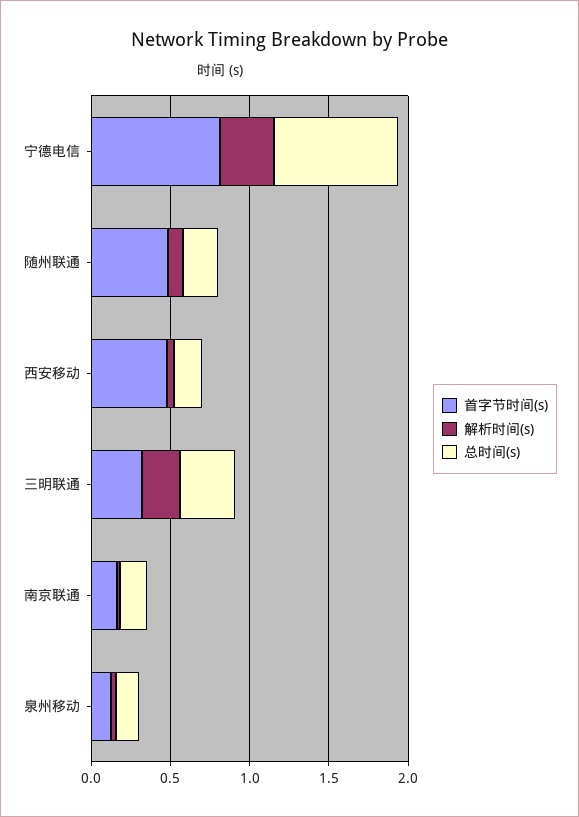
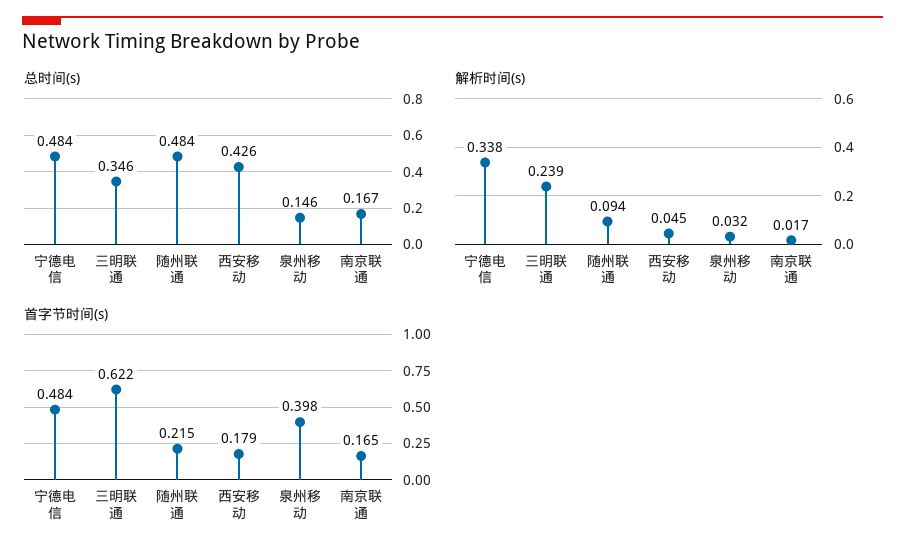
首字节时间(s), 宁德电信: 0.8 -> 0.484
总时间(s), 宁德电信: 0.8 -> 0.484
首字节时间(s), 随州联通: 0.5 -> 0.215
总时间(s), 随州联通: 0.2 -> 0.484
首字节时间(s), 西安移动: 0.5 -> 0.179
总时间(s), 西安移动: 0.2 -> 0.426
首字节时间(s), 三明联通: 0.3 -> 0.622
首字节时间(s), 泉州移动: 0.1 -> 0.398

